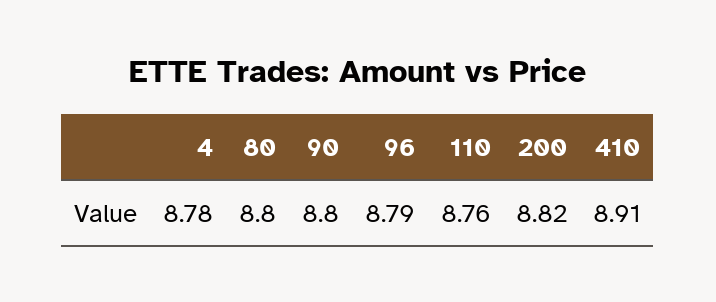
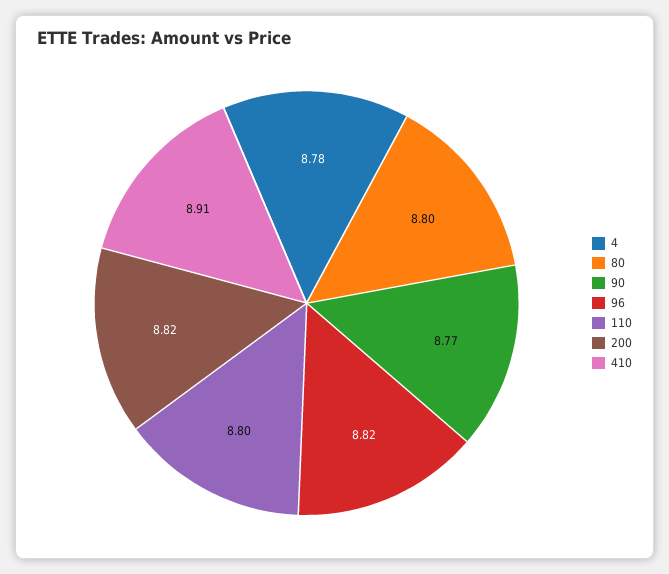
90: 8.8 -> 8.77
96: 8.79 -> 8.82
110: 8.76 -> 8.8

